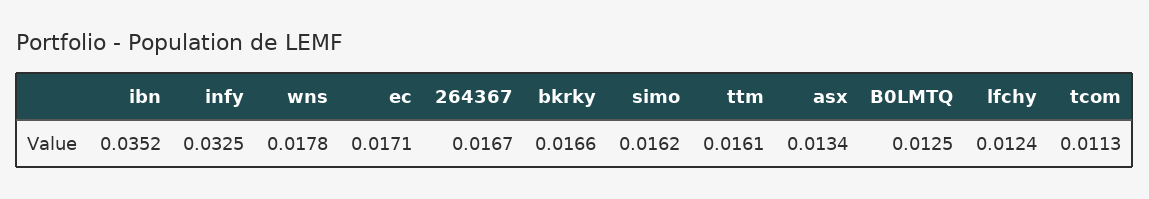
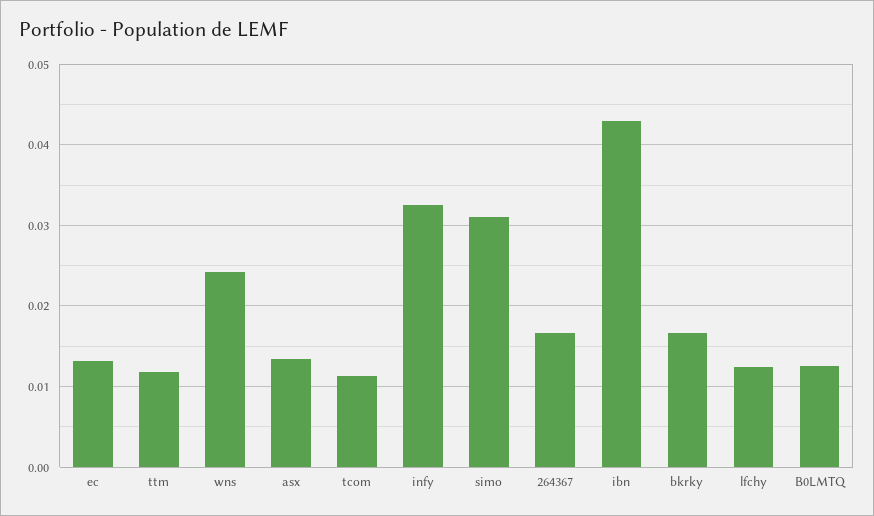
ibn: 0.0352 -> 0.043
wns: 0.0178 -> 0.024
ec: 0.0171 -> 0.013
simo: 0.0162 -> 0.031
ttm: 0.0161 -> 0.012

